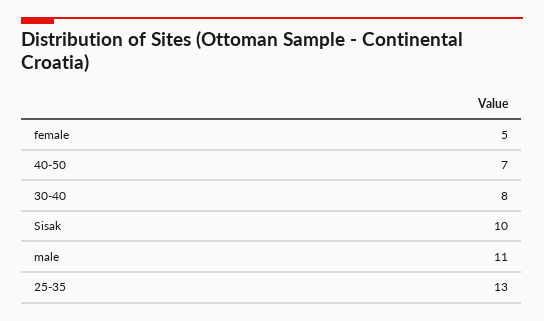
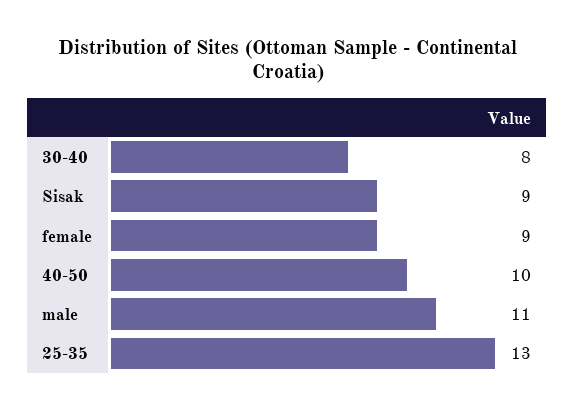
female: 5 -> 9
40-50: 7 -> 10
Sisak: 10 -> 9

